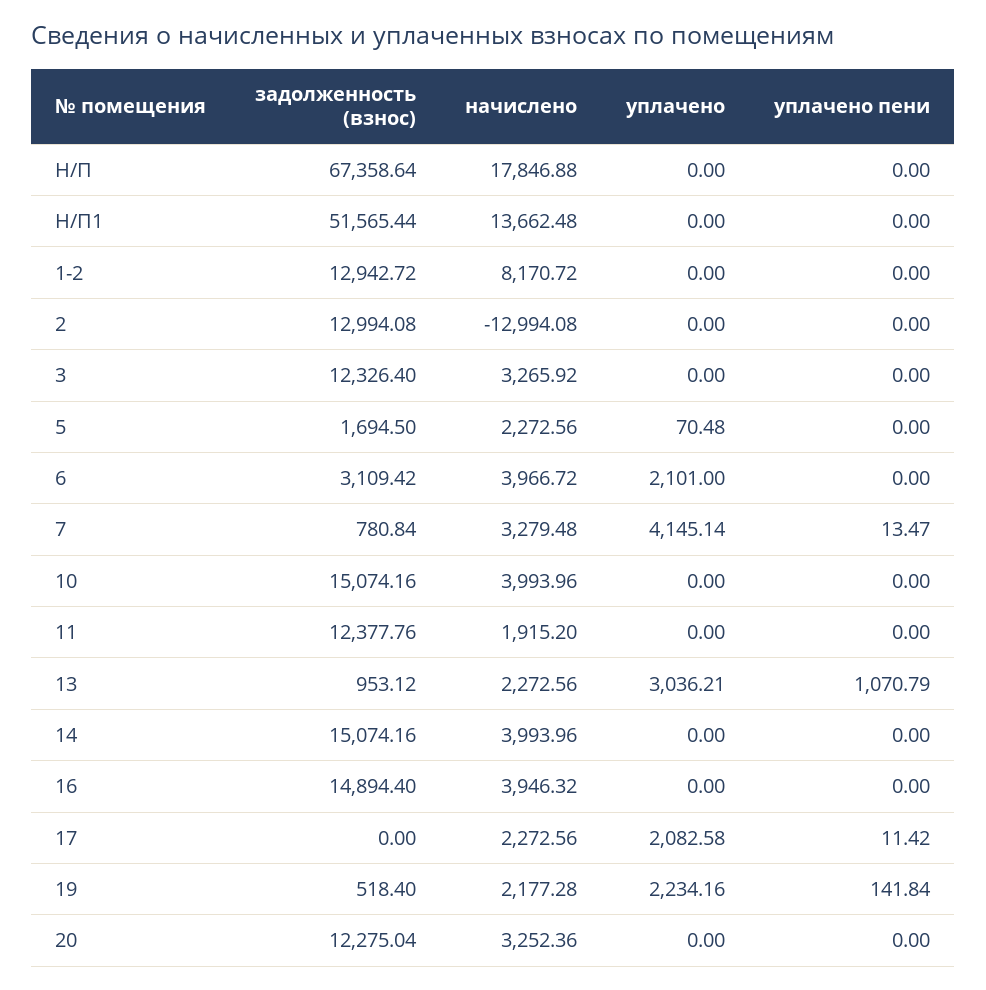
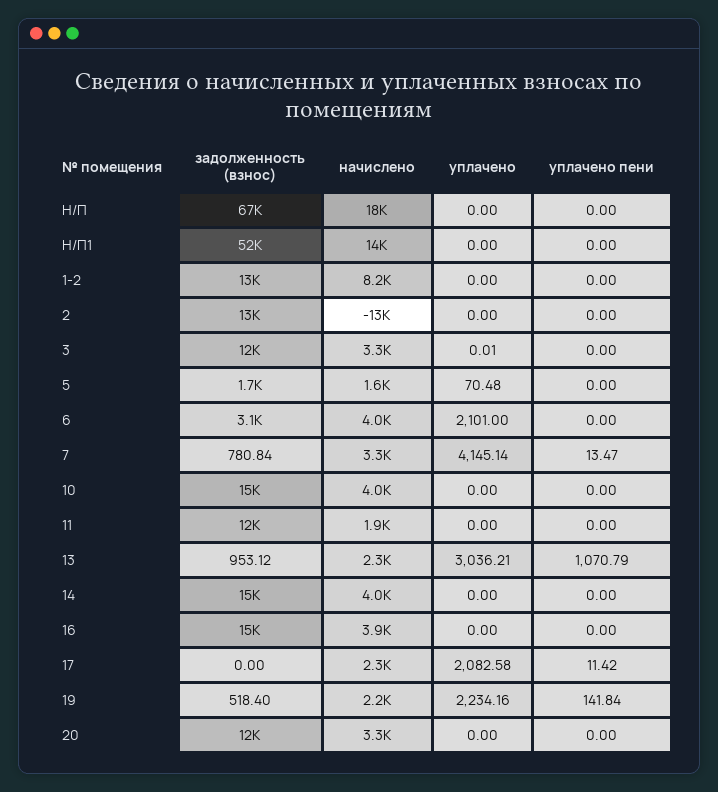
уплачено, 3: 0 -> 0.01
начислено, 5: 2272.56 -> 1600

